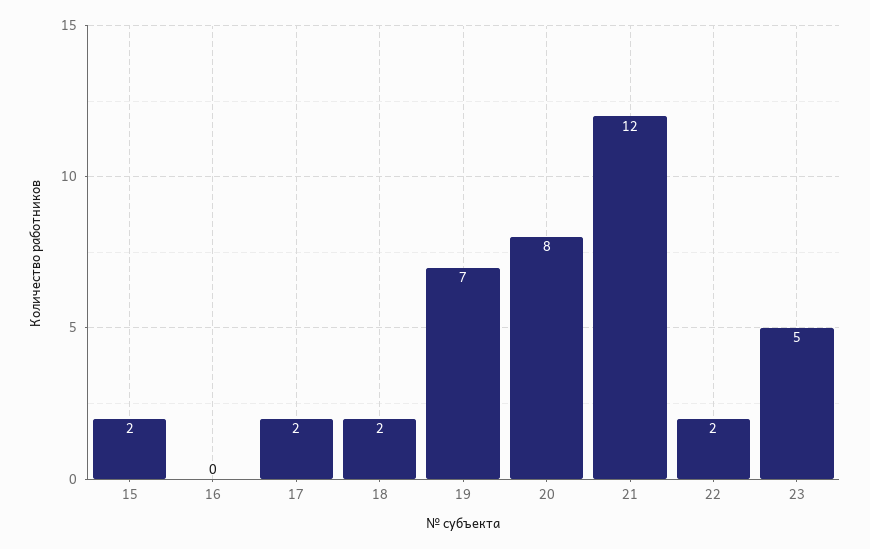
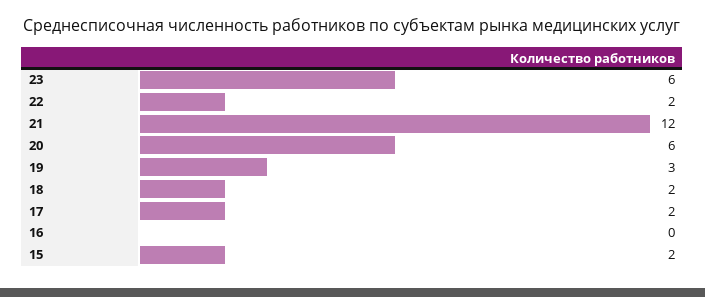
19: 7 -> 3
20: 8 -> 6
23: 5 -> 6

